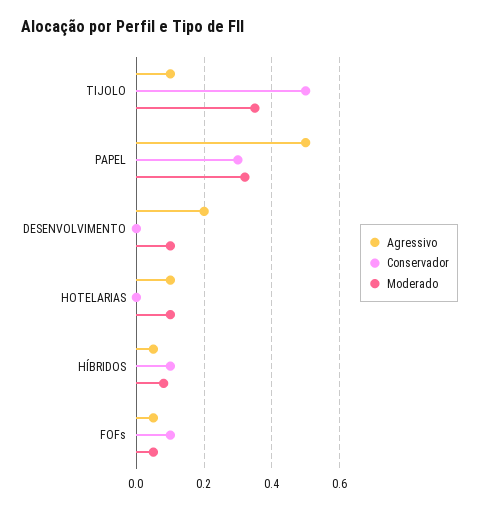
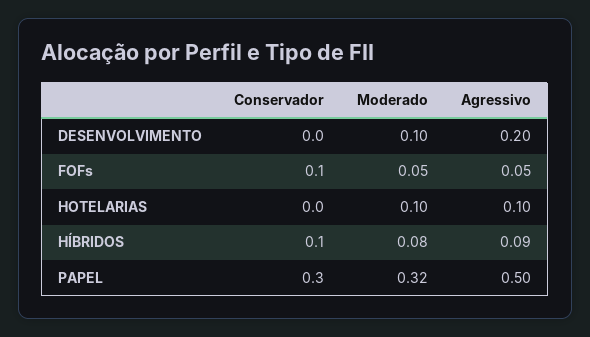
Agressivo, TIJOLO: 0.1 -> none
Conservador, TIJOLO: 0.5 -> none
Moderado, TIJOLO: 0.35 -> none
Agressivo, HÍBRIDOS: 0.05 -> 0.09

